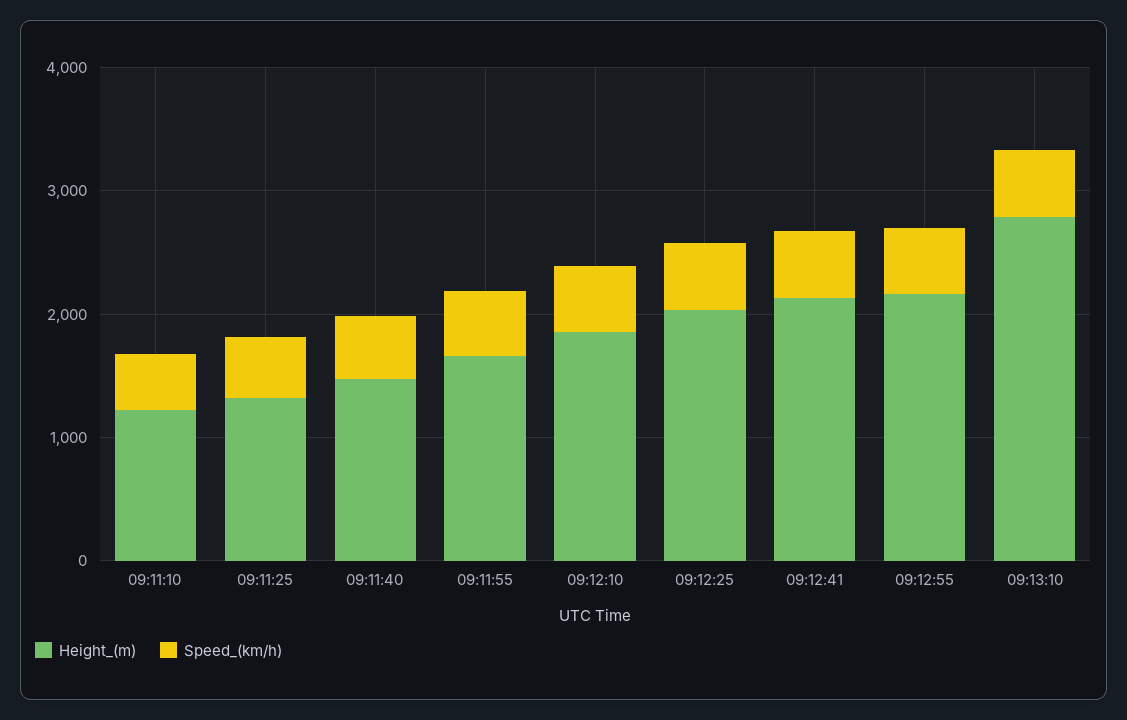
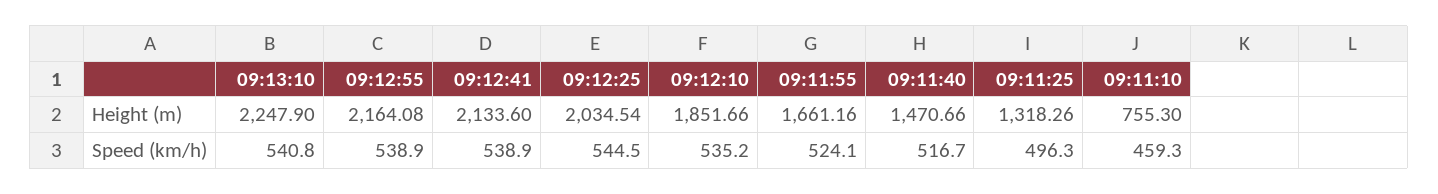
Height_(m), 09:11:10: 1200 -> 755.3
Height_(m), 09:13:10: 2800 -> 2247.9

